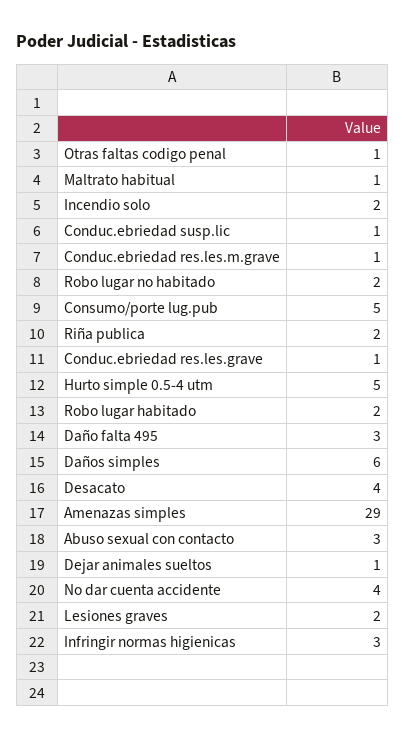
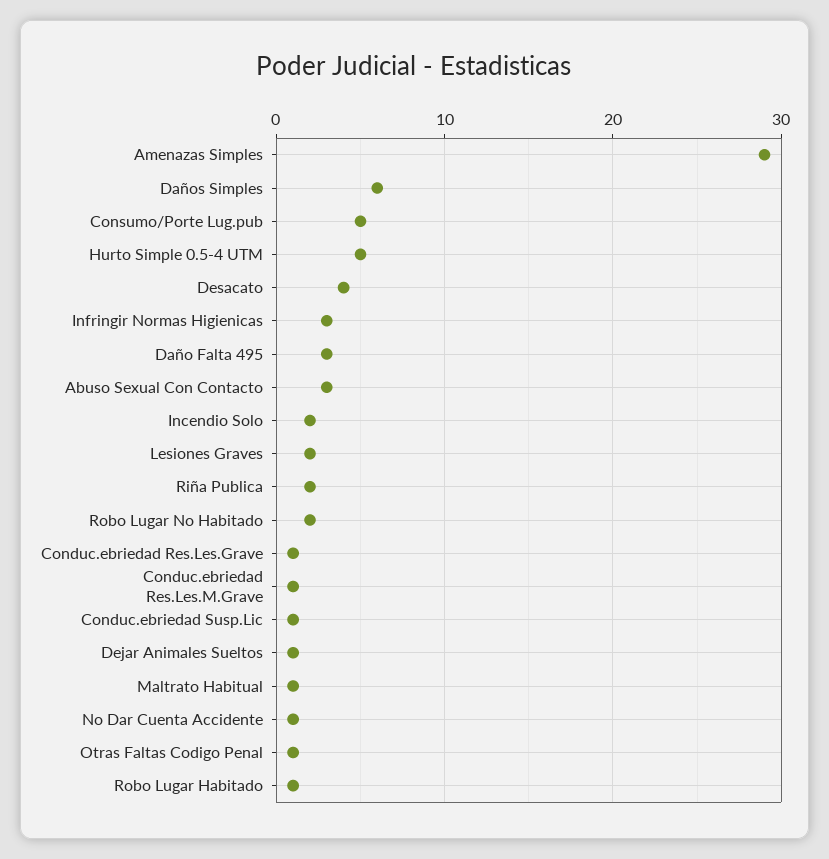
Robo lugar habitado: 2 -> 1
No dar cuenta accidente: 4 -> 1

